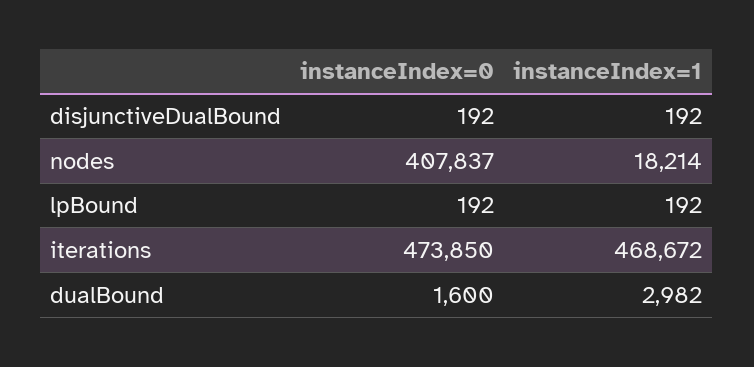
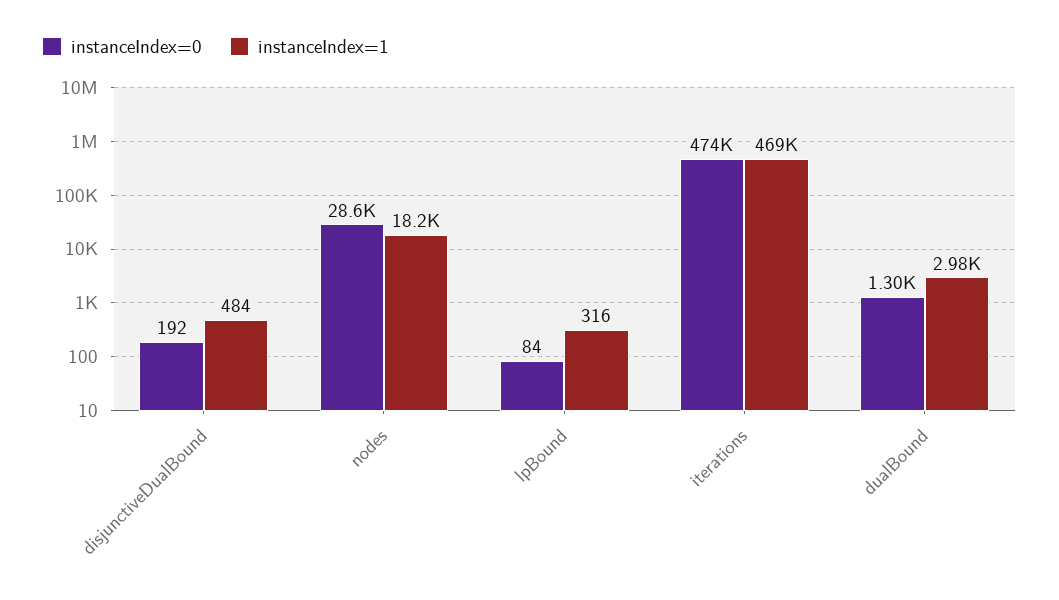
instanceIndex=1, disjunctiveDualBound: 192 -> 484
instanceIndex=0, nodes: 407837 -> 28600
instanceIndex=0, lpBound: 192 -> 84
instanceIndex=1, lpBound: 192 -> 316
instanceIndex=0, dualBound: 1600 -> 1300

